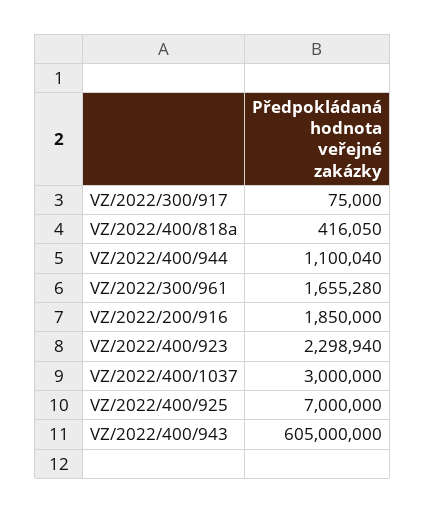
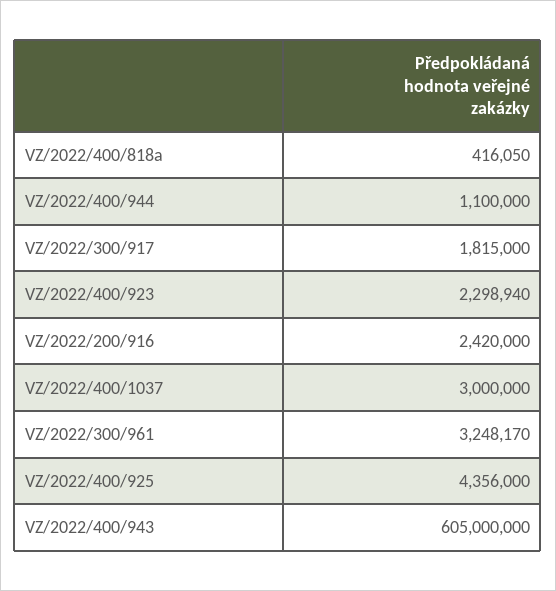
VZ/2022/300/917: 75000 -> 1815000
VZ/2022/400/944: 1100040 -> 1100000
VZ/2022/300/961: 1655280 -> 3248170
VZ/2022/200/916: 1850000 -> 2420000
VZ/2022/400/925: 7000000 -> 4356000

